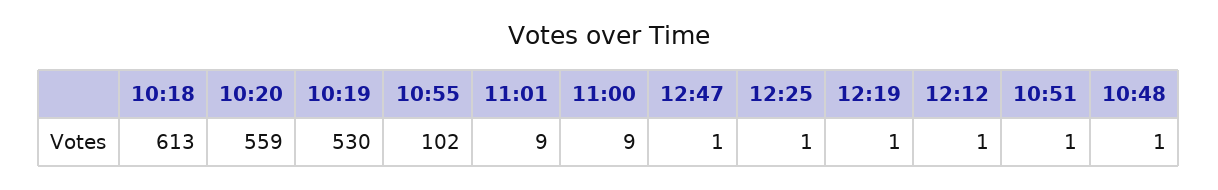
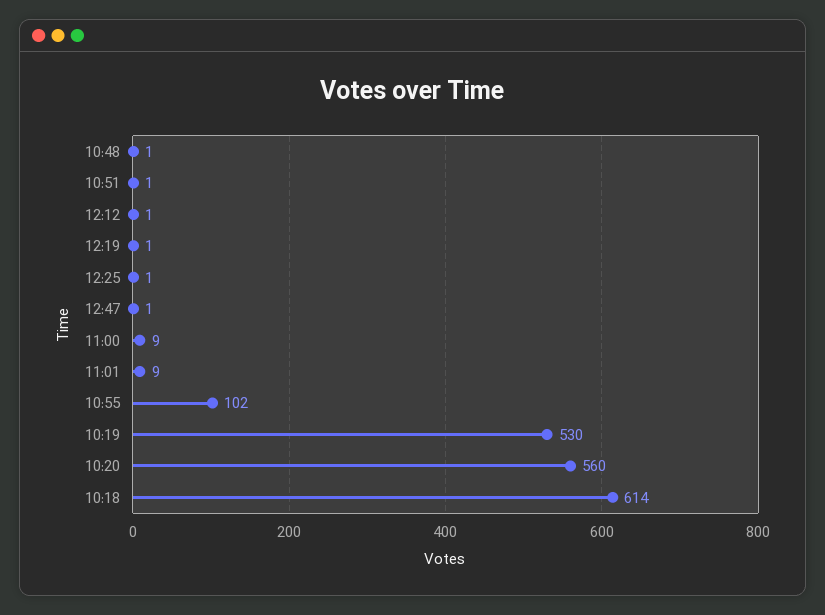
10:18: 613 -> 614
10:20: 559 -> 560

